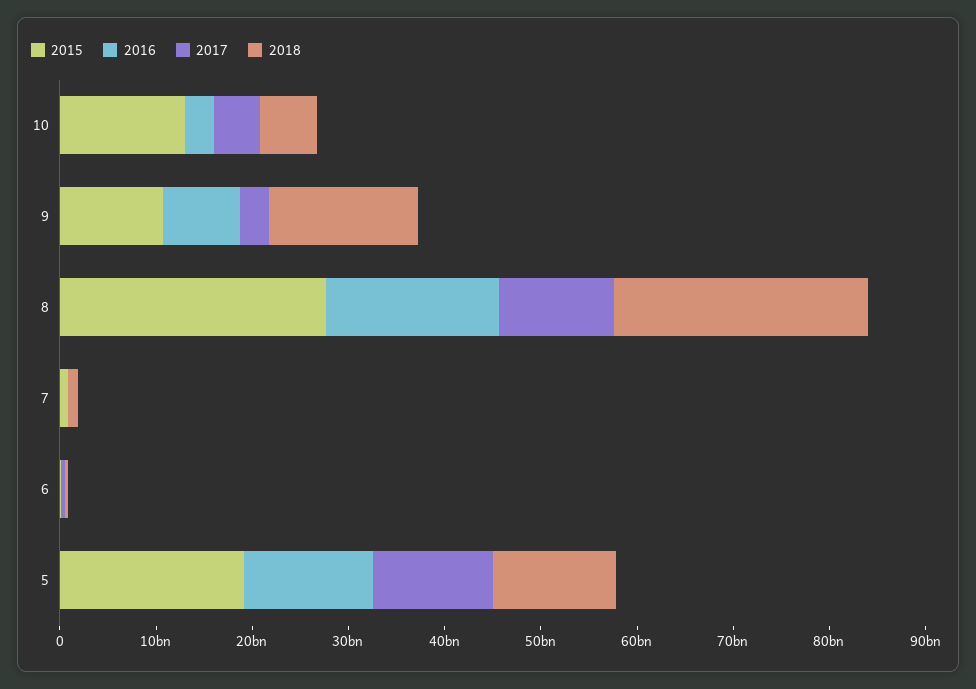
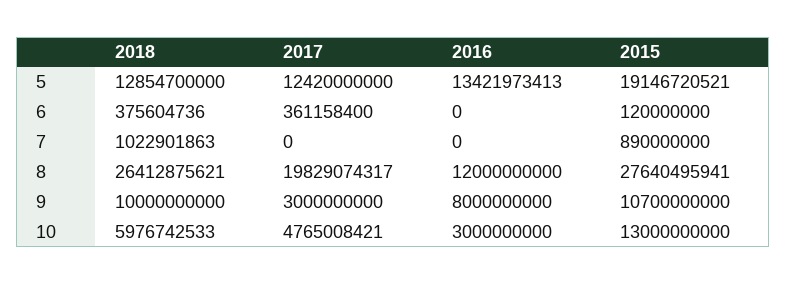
2018, 9: 16000000000 -> 10000000000
2016, 8: 18000000000 -> 12000000000
2017, 8: 12000000000 -> 19829074317

